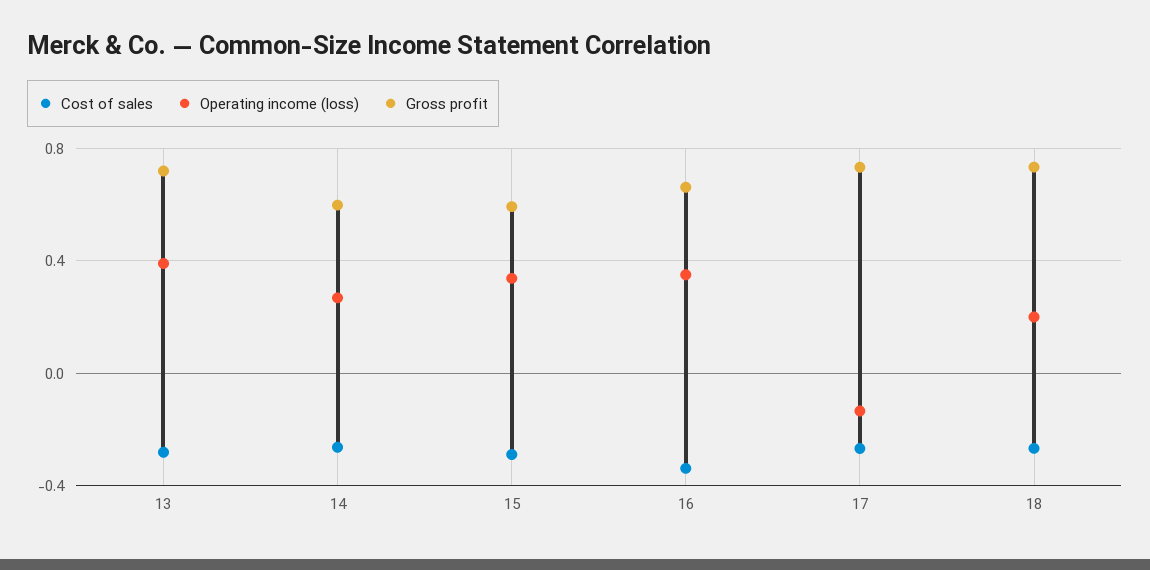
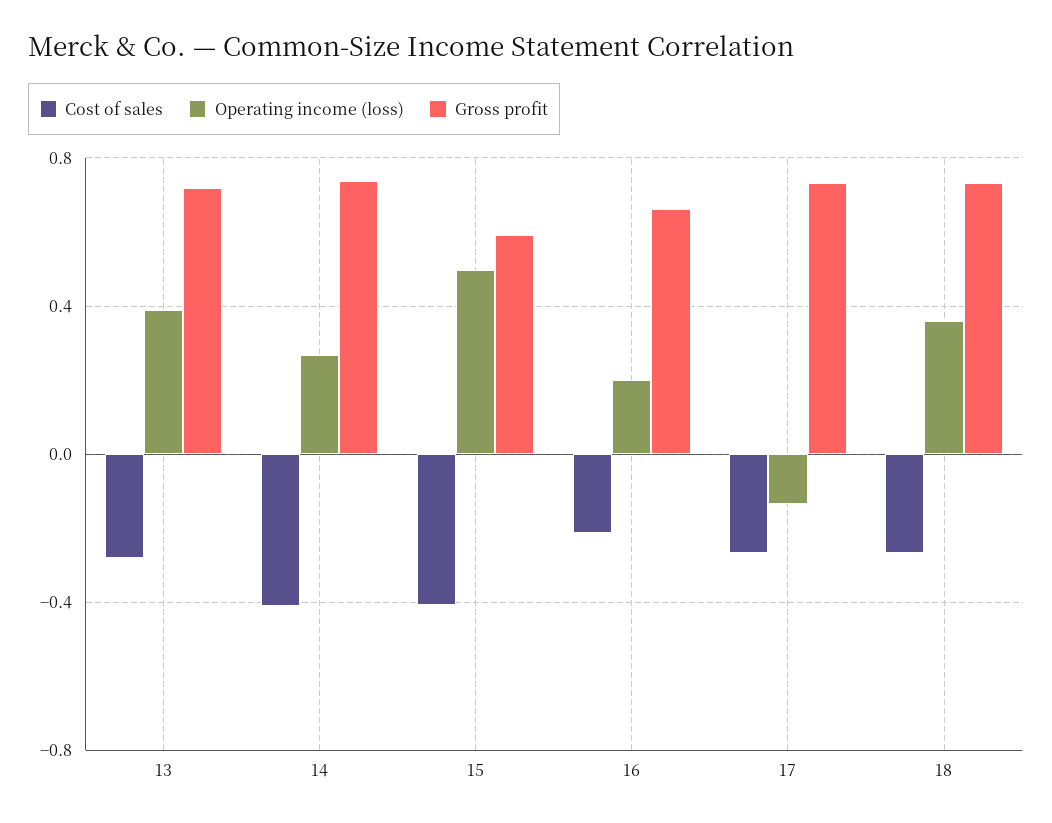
Cost of sales, 14: -0.25 -> -0.4
Gross profit, 14: 0.6 -> 0.75
Cost of sales, 15: -0.3 -> -0.4
Operating income (loss), 15: 0.35 -> 0.5
Cost of sales, 16: -0.35 -> -0.2
Operating income (loss), 16: 0.35 -> 0.2
Operating income (loss), 18: 0.2 -> 0.35

